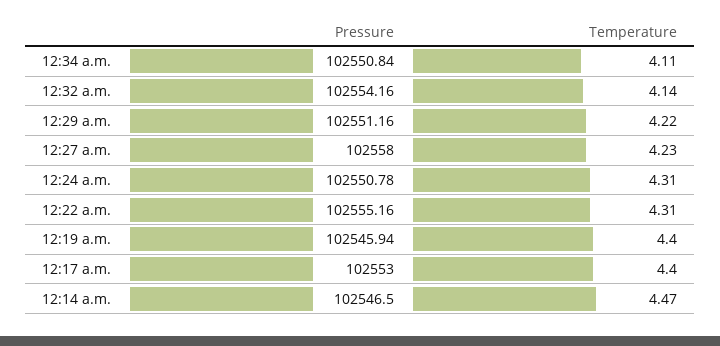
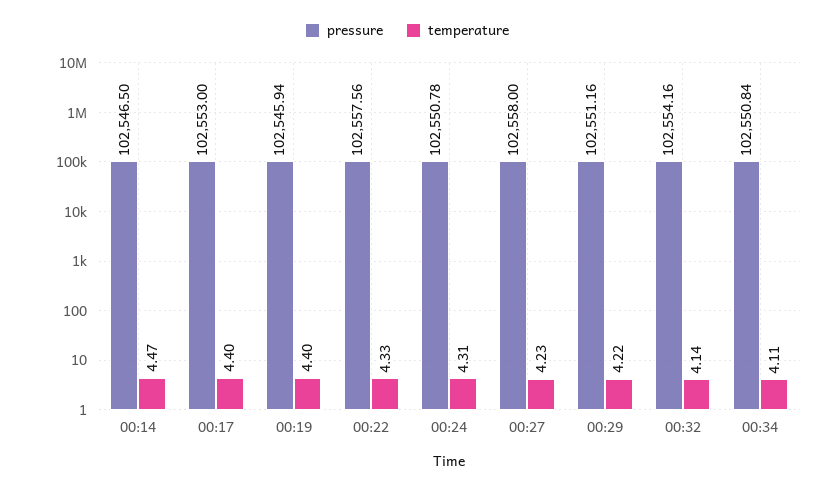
Pressure, 12:22 a.m.: 102555.16 -> 102557.56
Temperature, 12:22 a.m.: 4.31 -> 4.33

